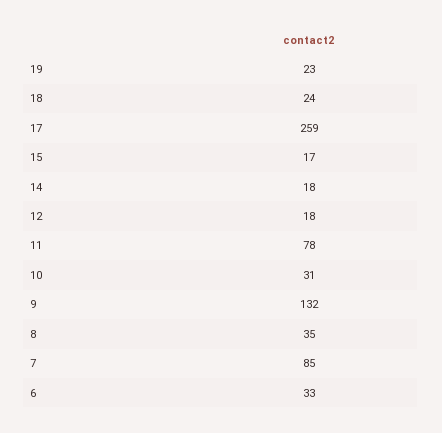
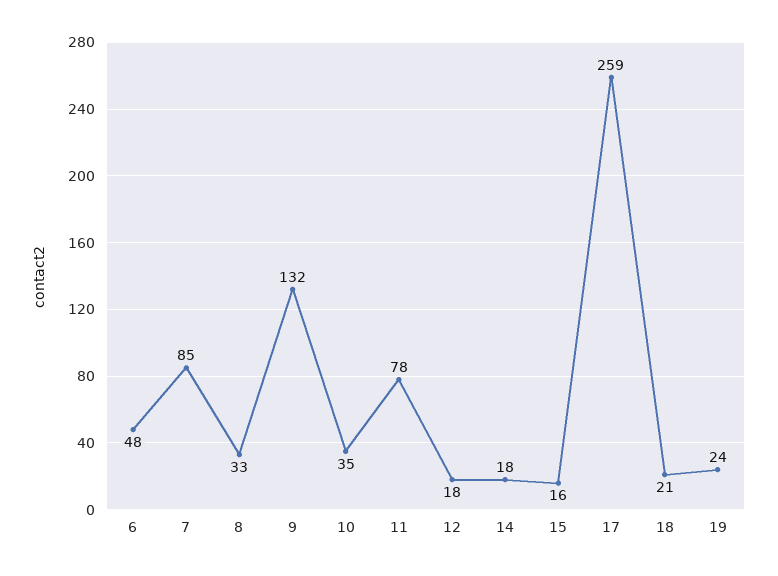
19: 23 -> 24
18: 24 -> 21
15: 17 -> 16
10: 31 -> 35
8: 35 -> 33
6: 33 -> 48

